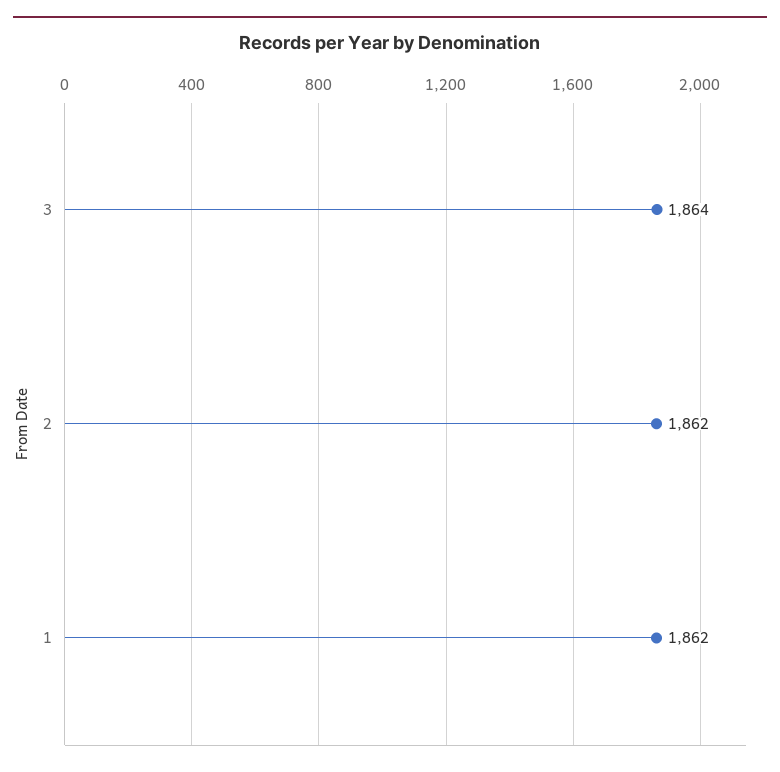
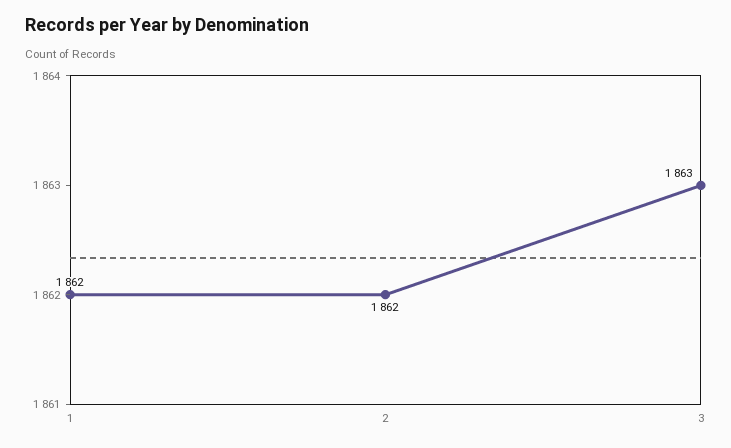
3: 1864 -> 1863

